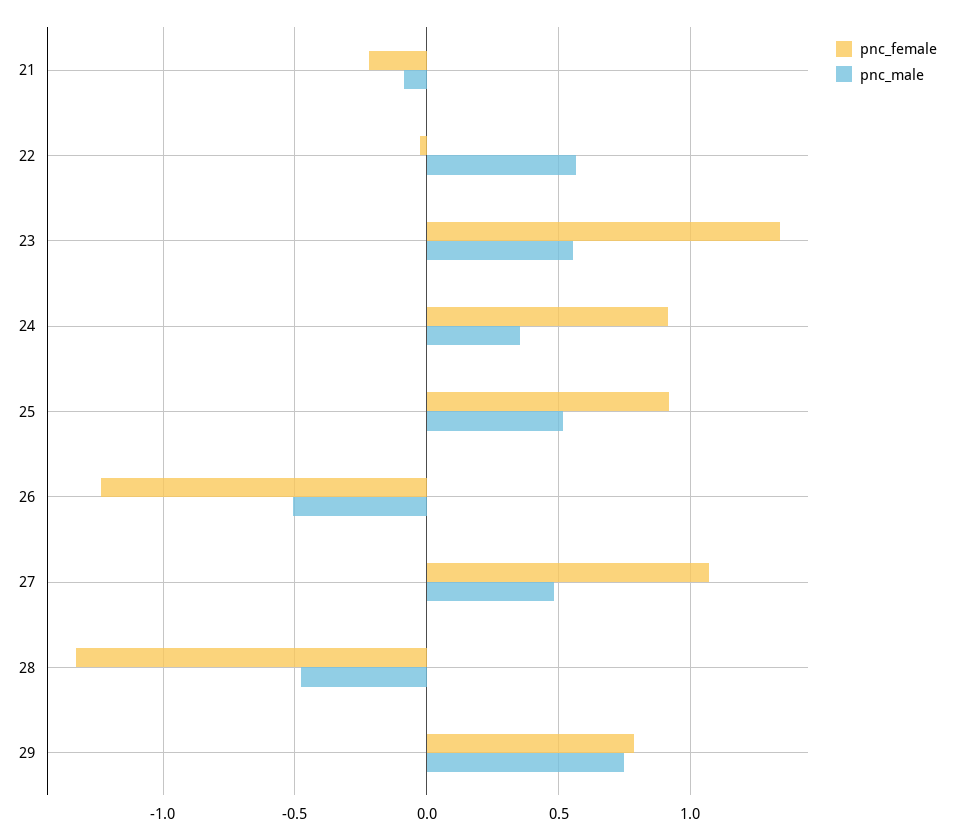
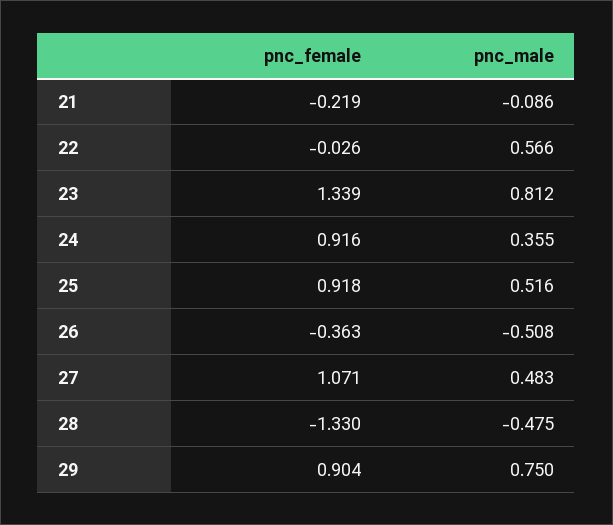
pnc_male, 23: 0.55 -> 0.812
pnc_female, 26: -1.25 -> -0.363
pnc_female, 29: 0.8 -> 0.904

